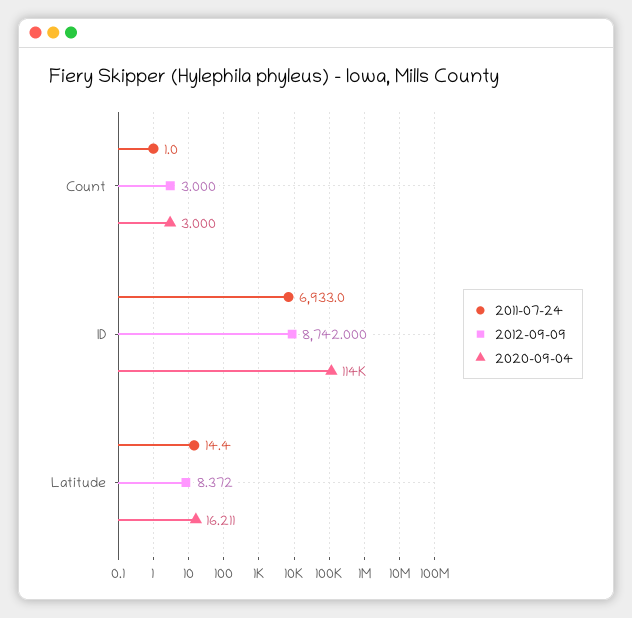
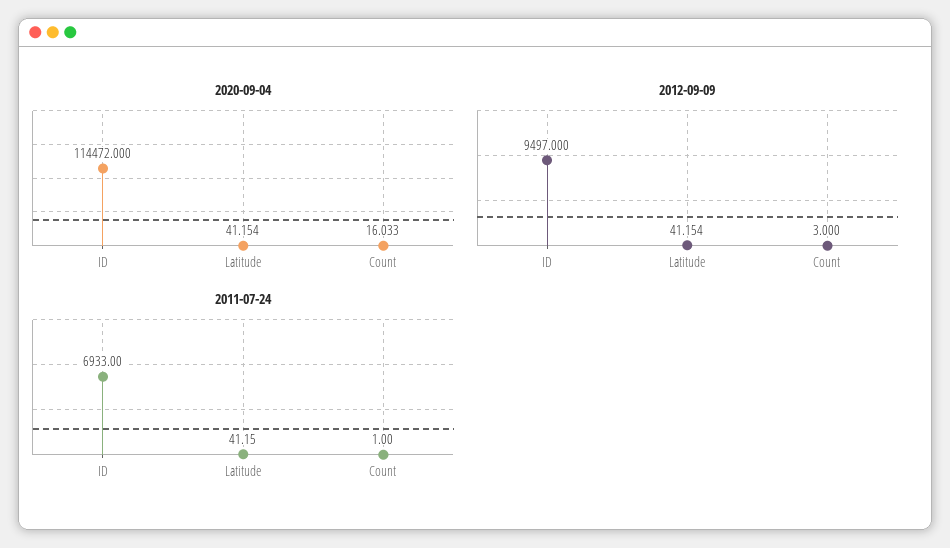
2020-09-04, Count: 3 -> 16.033
2012-09-09, ID: 8742 -> 9497
2011-07-24, Latitude: 14.4 -> 41.15
2012-09-09, Latitude: 8.372 -> 41.154
2020-09-04, Latitude: 16.211 -> 41.154

